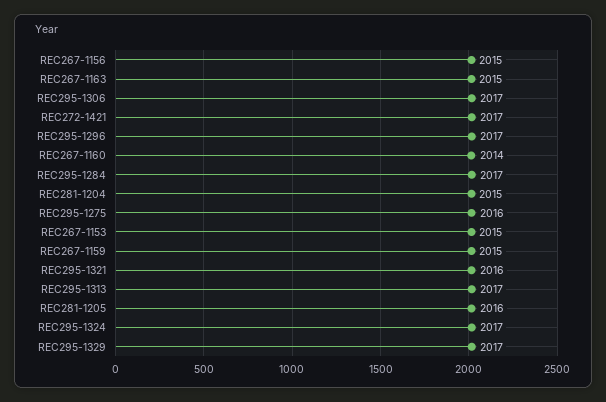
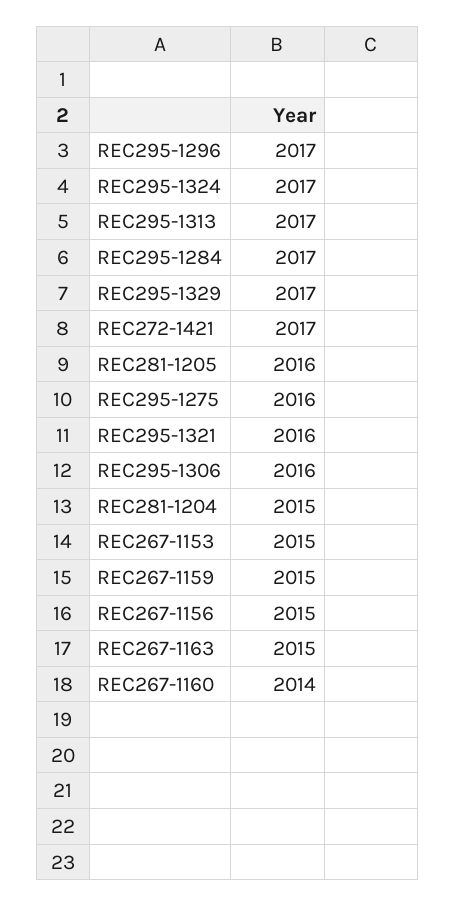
REC295-1306: 2017 -> 2016

